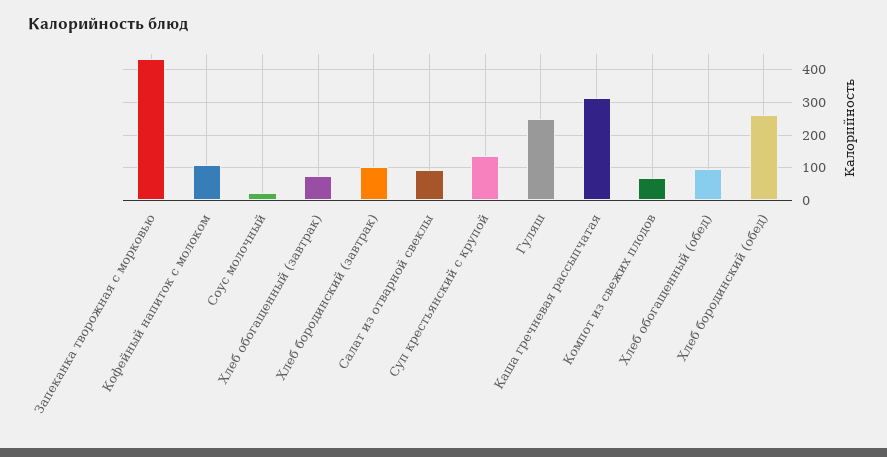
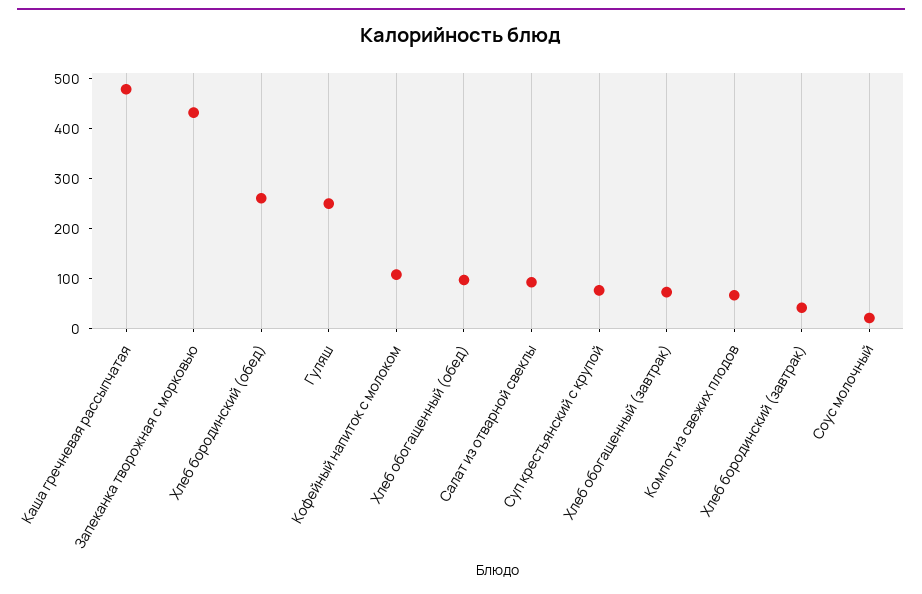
Хлеб бородинский (завтрак): 100 -> 40
Суп крестьянский с крупой: 140 -> 80
Каша гречневая рассыпчатая: 320 -> 480

